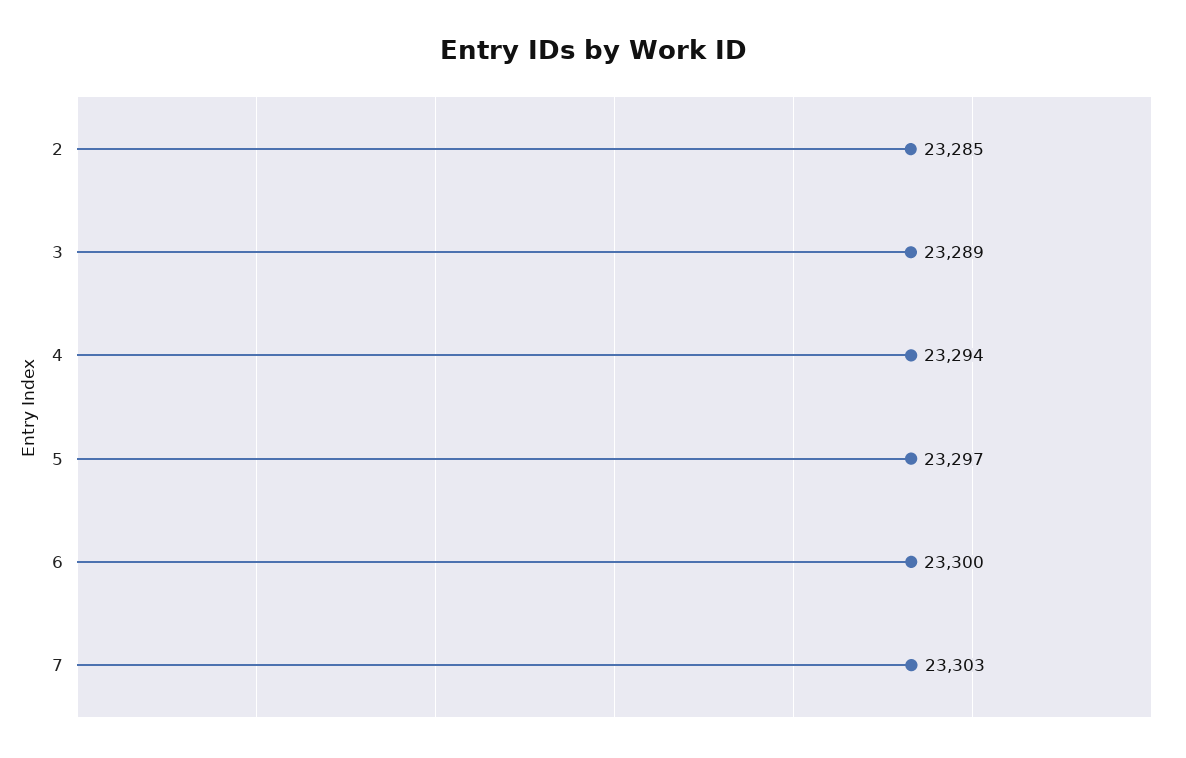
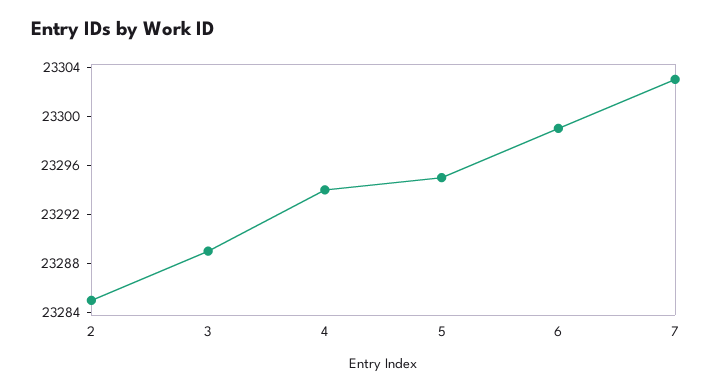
5: 23297 -> 23295
6: 23300 -> 23299

